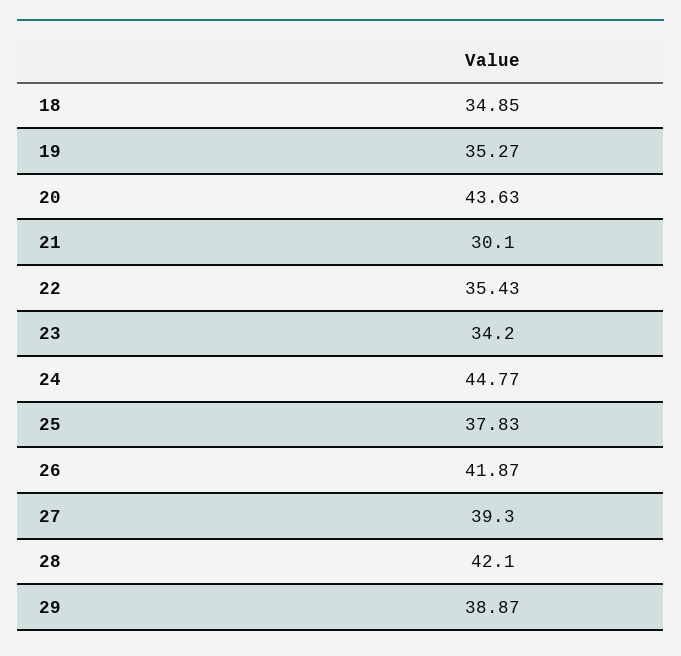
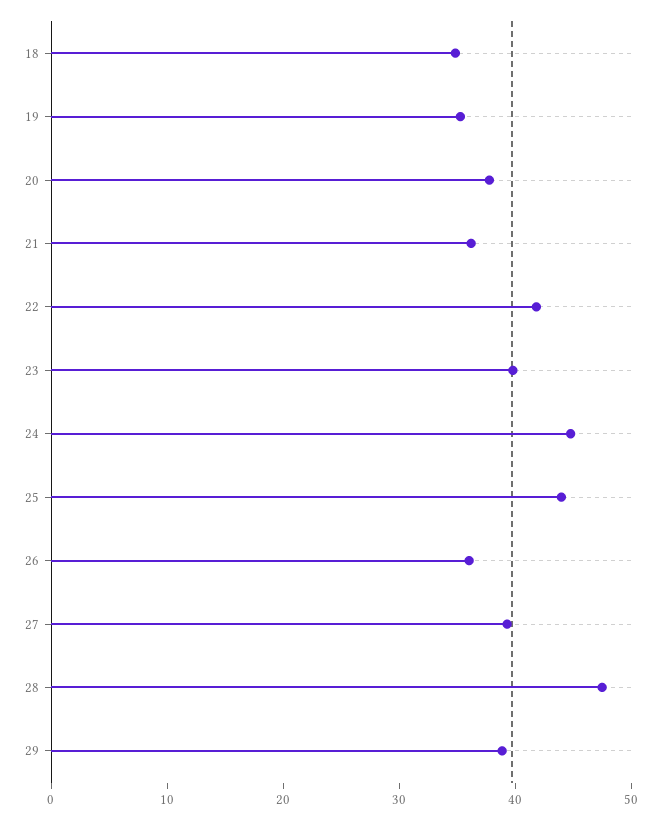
20: 43.63 -> 38
21: 30.1 -> 36
22: 35.43 -> 42
23: 34.2 -> 40
25: 37.83 -> 44
26: 41.87 -> 36
28: 42.1 -> 48

